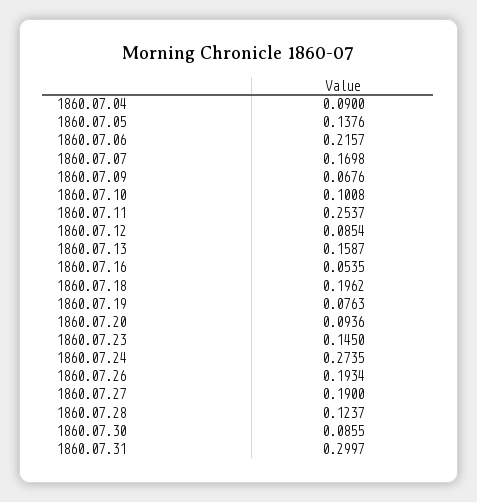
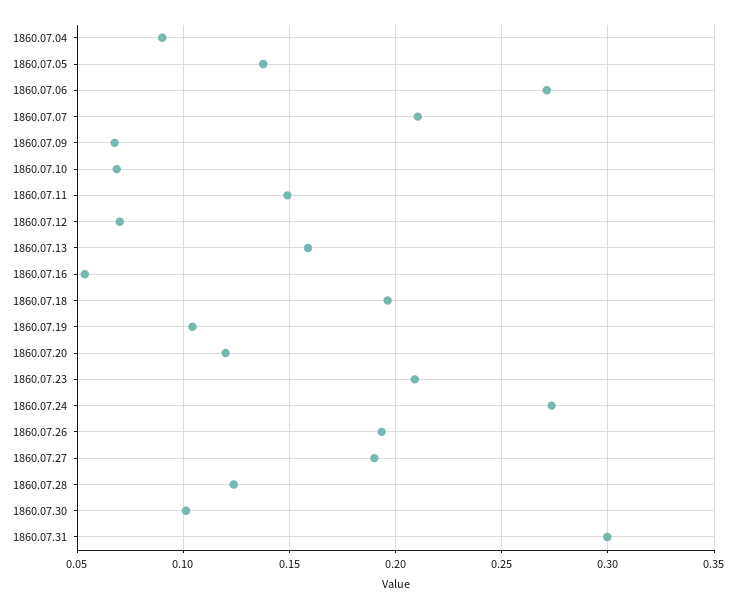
1860.07.06: 0.2157 -> 0.27
1860.07.07: 0.1698 -> 0.21
1860.07.10: 0.1008 -> 0.07
1860.07.11: 0.2537 -> 0.15
1860.07.12: 0.0854 -> 0.07
1860.07.19: 0.0763 -> 0.105
1860.07.20: 0.0936 -> 0.12
1860.07.23: 0.145 -> 0.21
1860.07.30: 0.0855 -> 0.1

